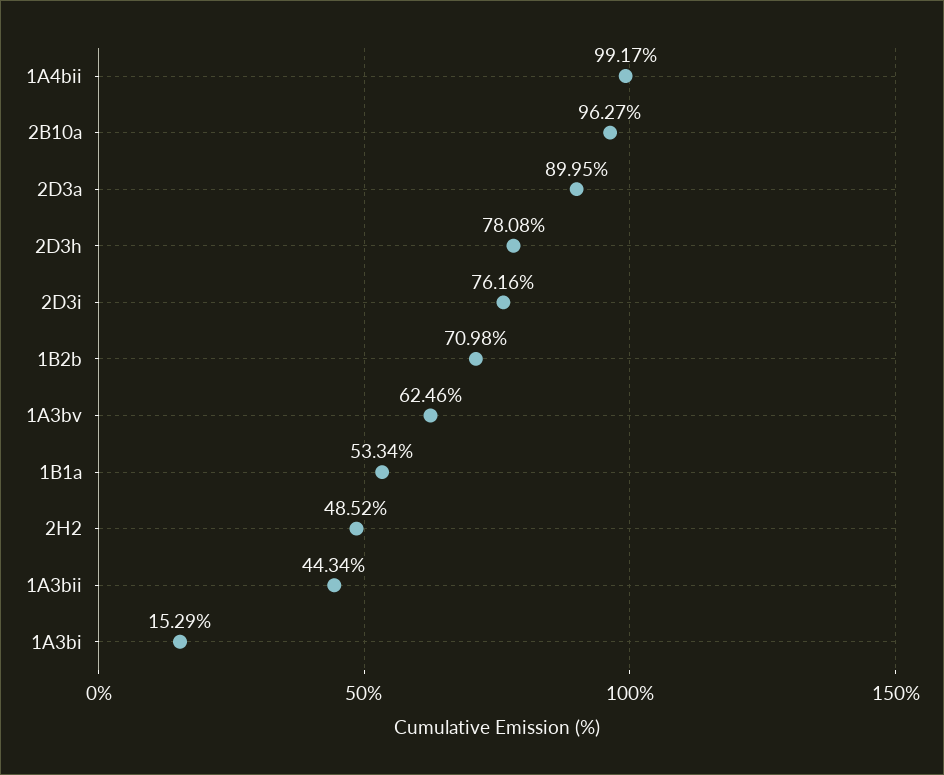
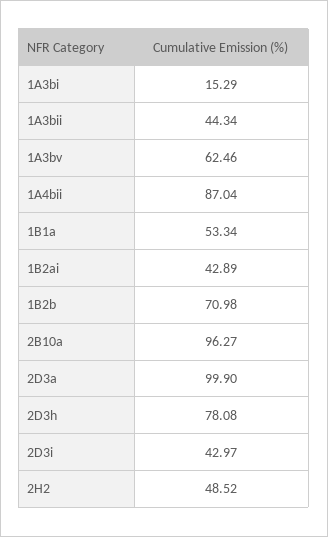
1A4bii: 99.17 -> 87.04
2D3a: 89.95 -> 99.9
2D3i: 76.16 -> 42.97
1B2ai: none -> 42.89

